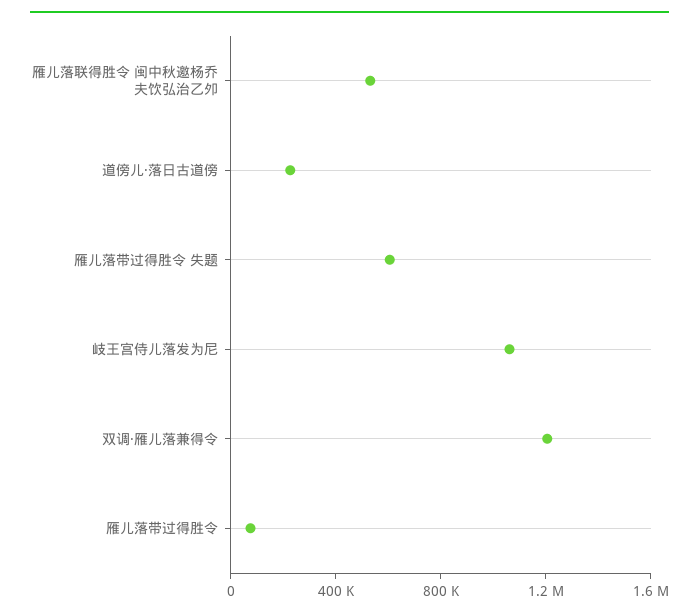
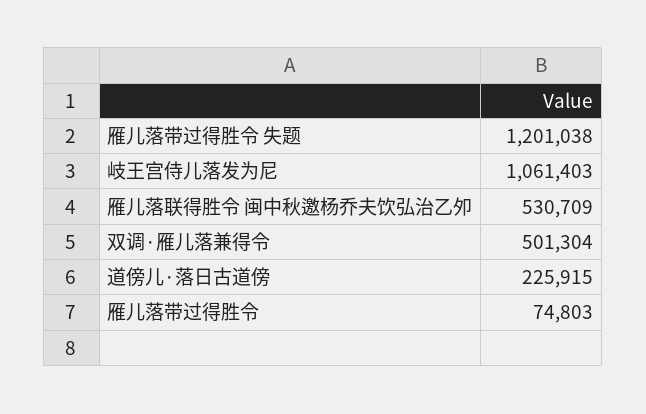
雁儿落带过得胜令 失题: 600000 -> 1201038
双调·雁儿落兼得令: 1200000 -> 501304

